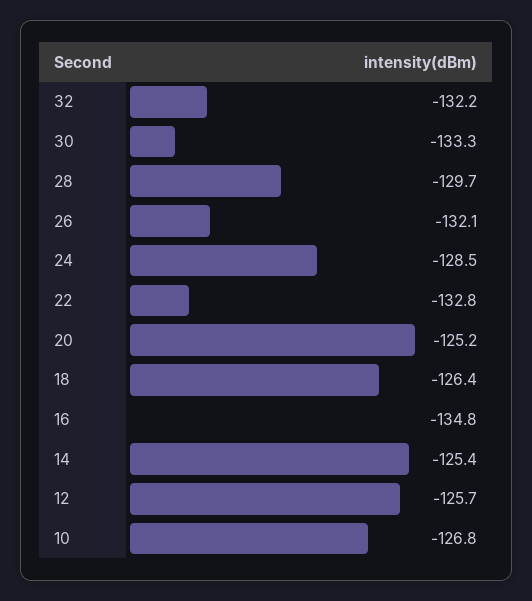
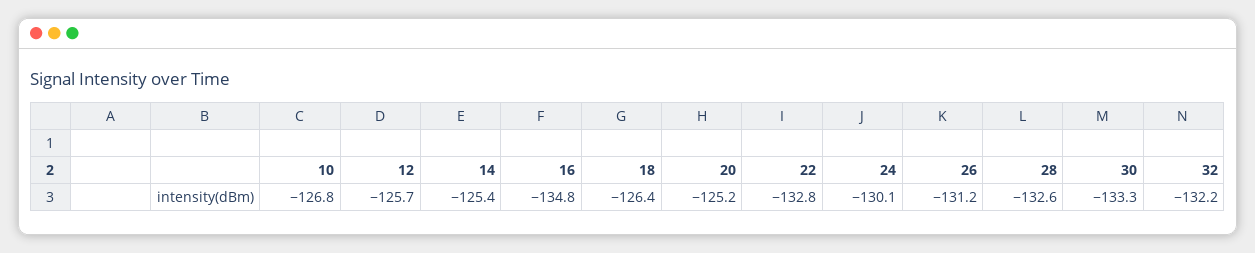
28: -129.7 -> -132.6
26: -132.1 -> -131.2
24: -128.5 -> -130.1

